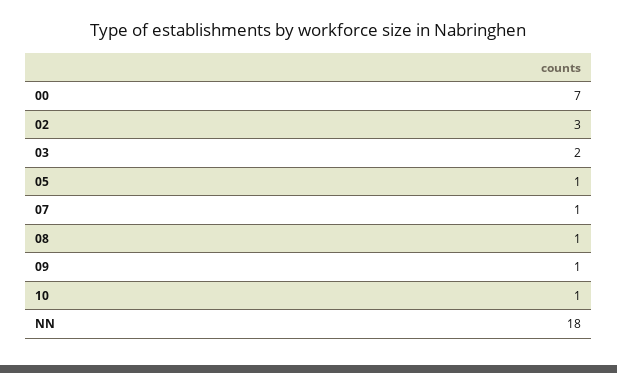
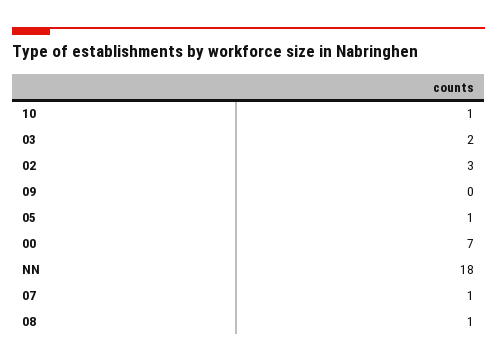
09: 1 -> 0

